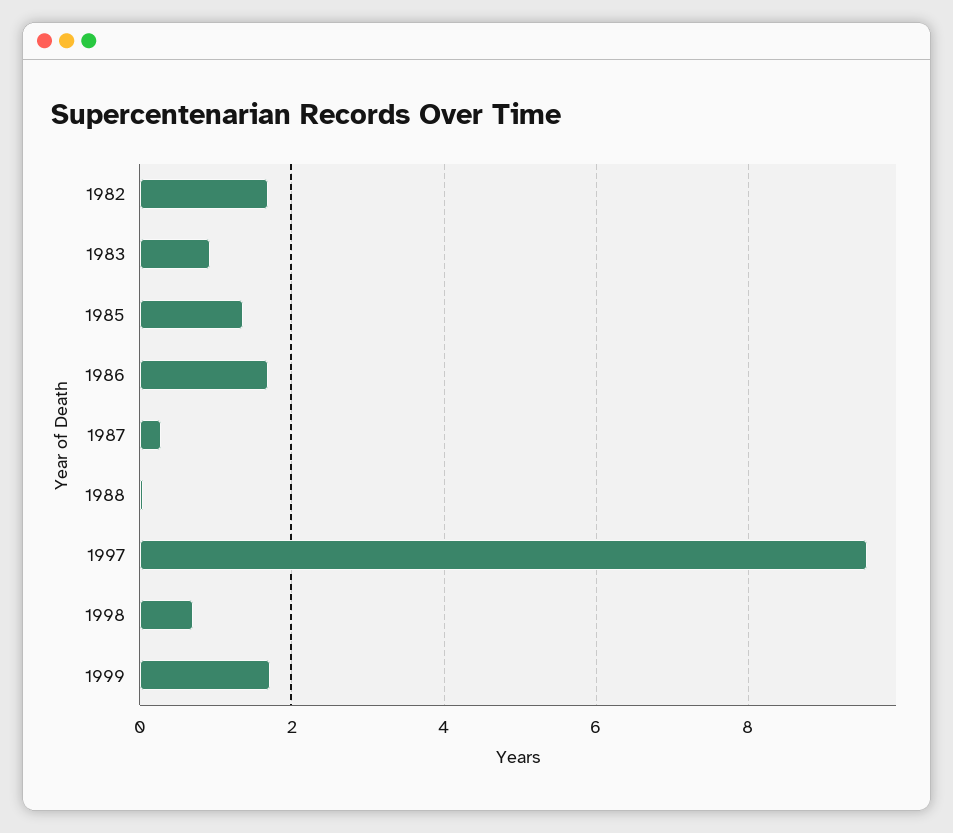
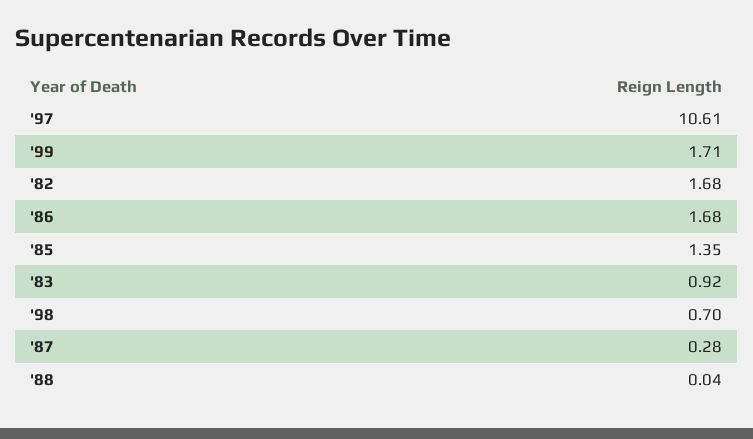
1997: 9.6 -> 10.61

